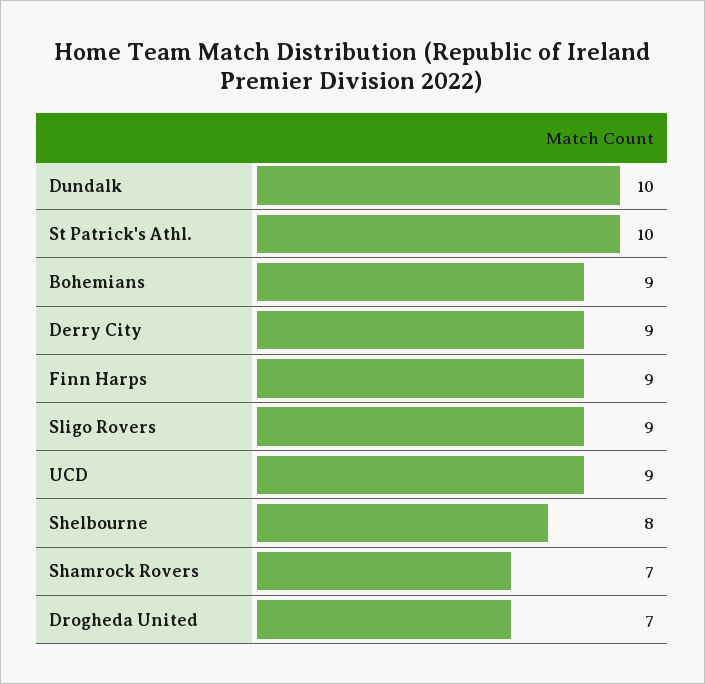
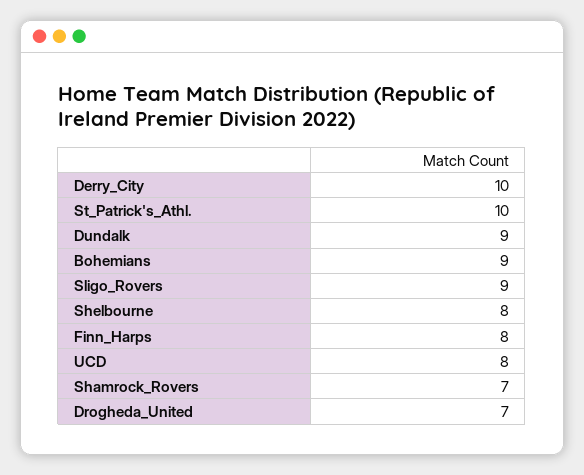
Dundalk: 10 -> 9
Derry City: 9 -> 10
Finn Harps: 9 -> 8
UCD: 9 -> 8

